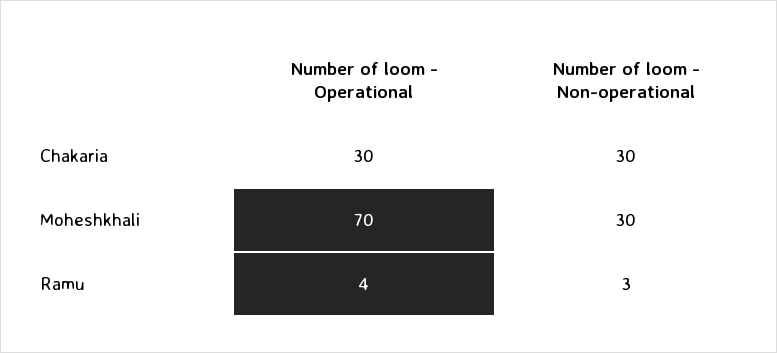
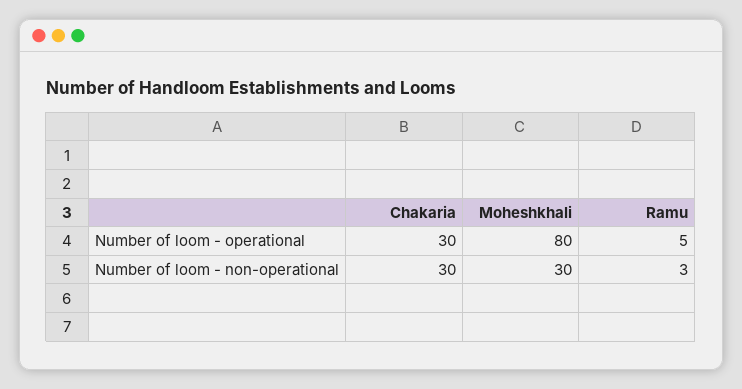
Number of loom - Operational, Moheshkhali: 70 -> 80
Number of loom - Operational, Ramu: 4 -> 5

